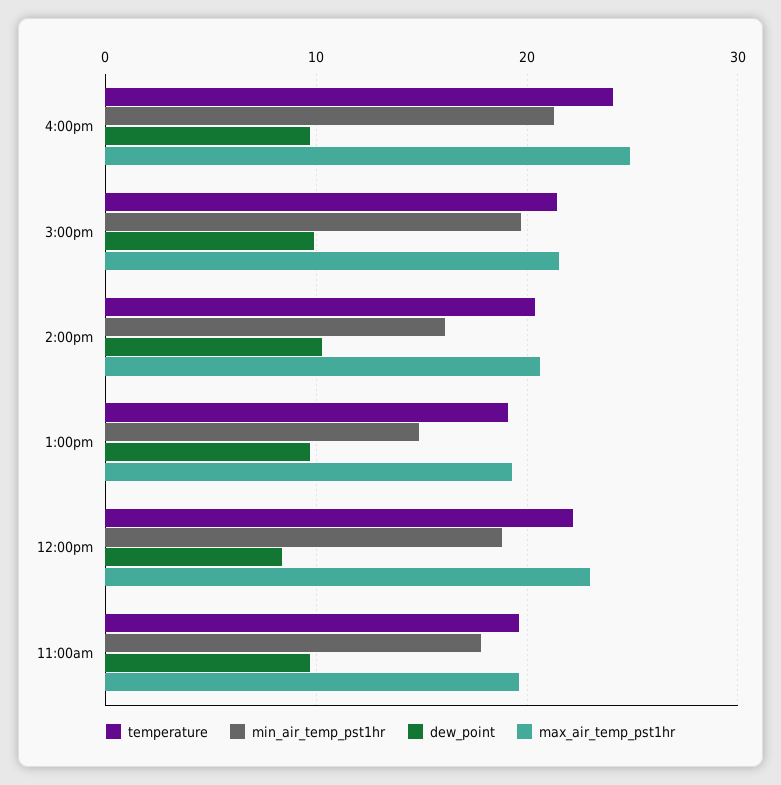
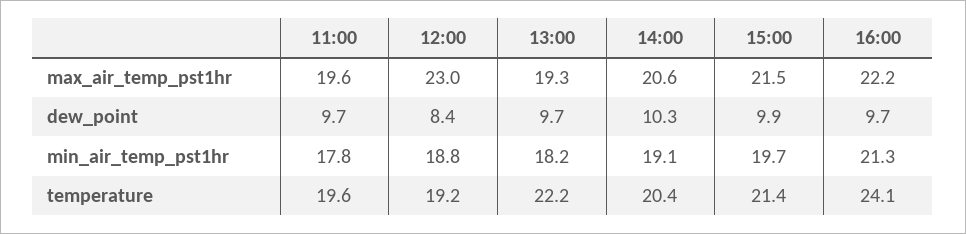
max_air_temp_pst1hr, 4:00pm: 25 -> 22.2
min_air_temp_pst1hr, 2:00pm: 16 -> 19.1
temperature, 1:00pm: 19 -> 22.2
min_air_temp_pst1hr, 1:00pm: 15 -> 18.2
temperature, 12:00pm: 22 -> 19.2

